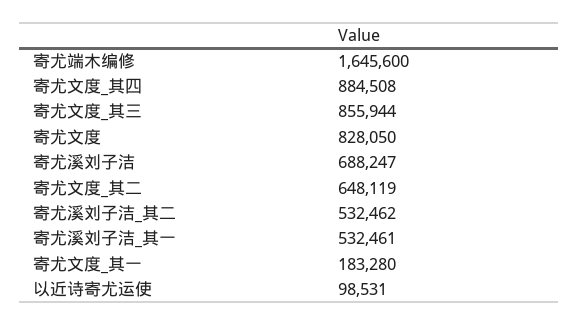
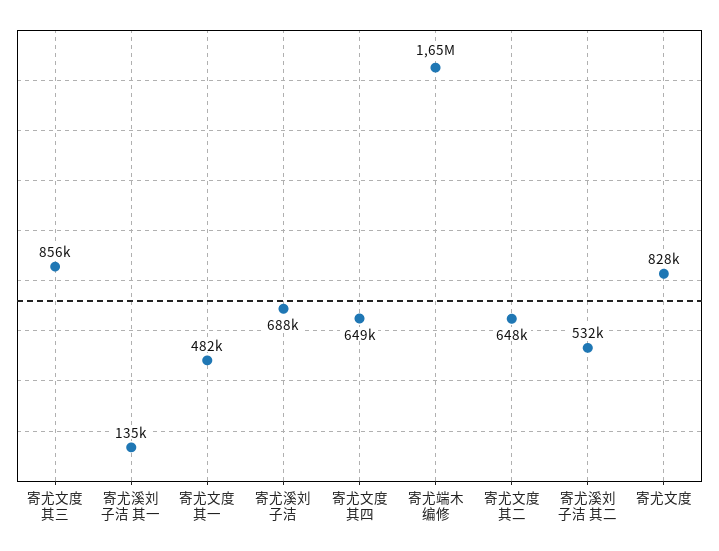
寄尤文度_其四: 884508 -> 649000
寄尤溪刘子洁_其一: 532461 -> 135000
寄尤文度_其一: 183280 -> 482000
以近诗寄尤运使: 98531 -> none

